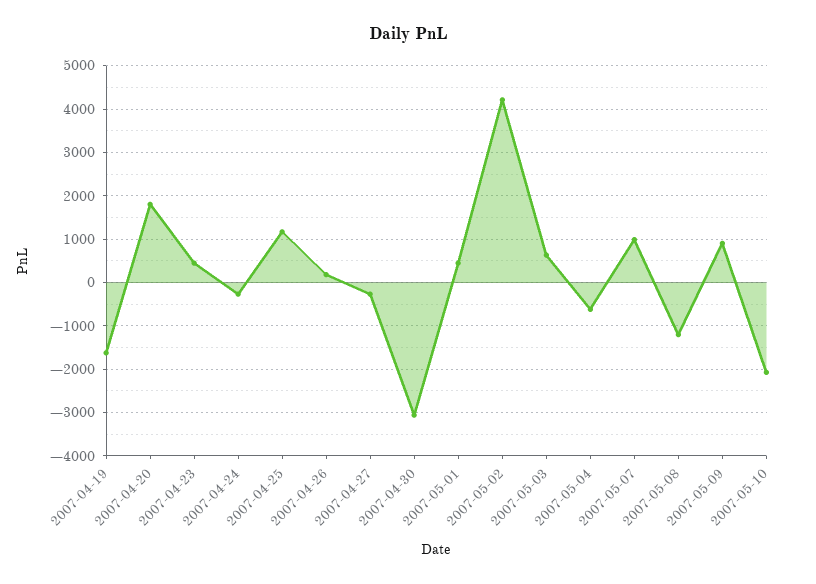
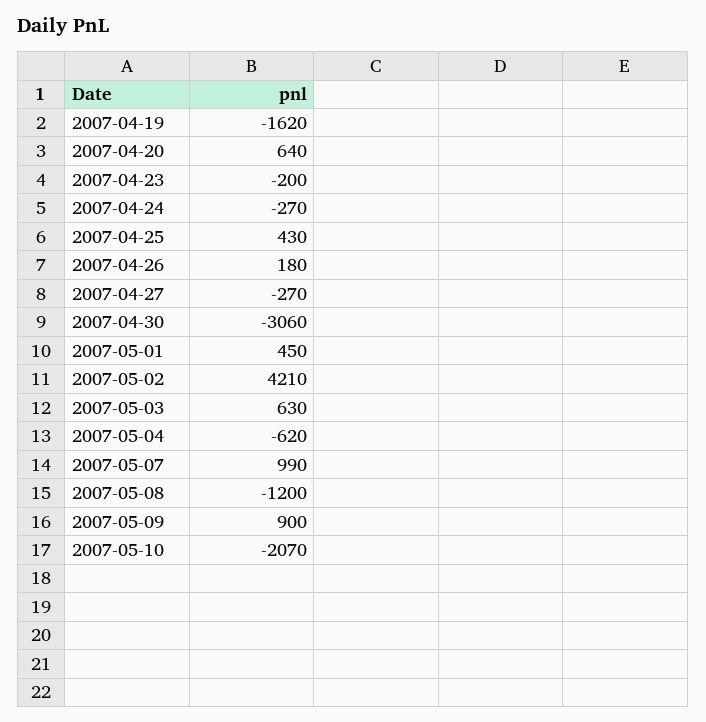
2007-04-20: 1800 -> 640
2007-04-23: 400 -> -200
2007-04-25: 1200 -> 430

